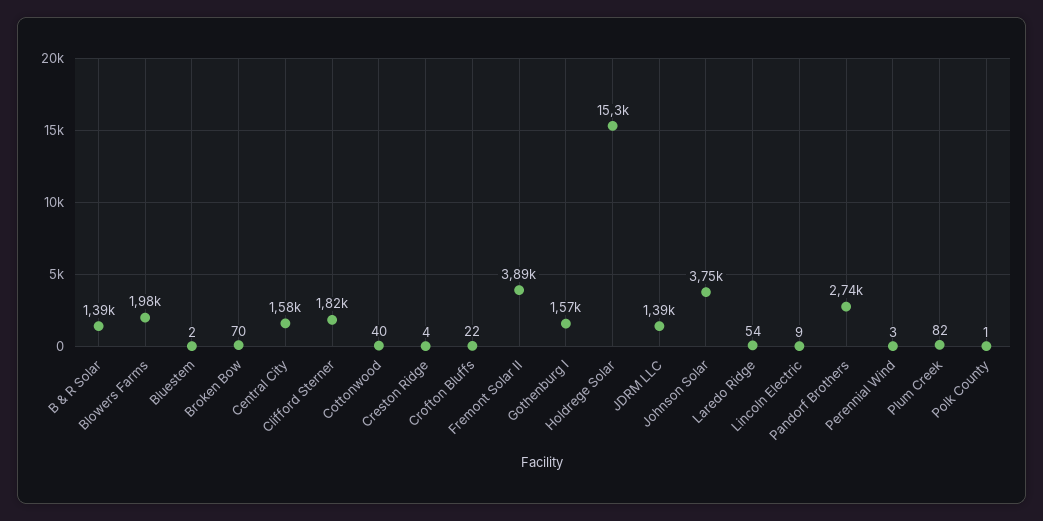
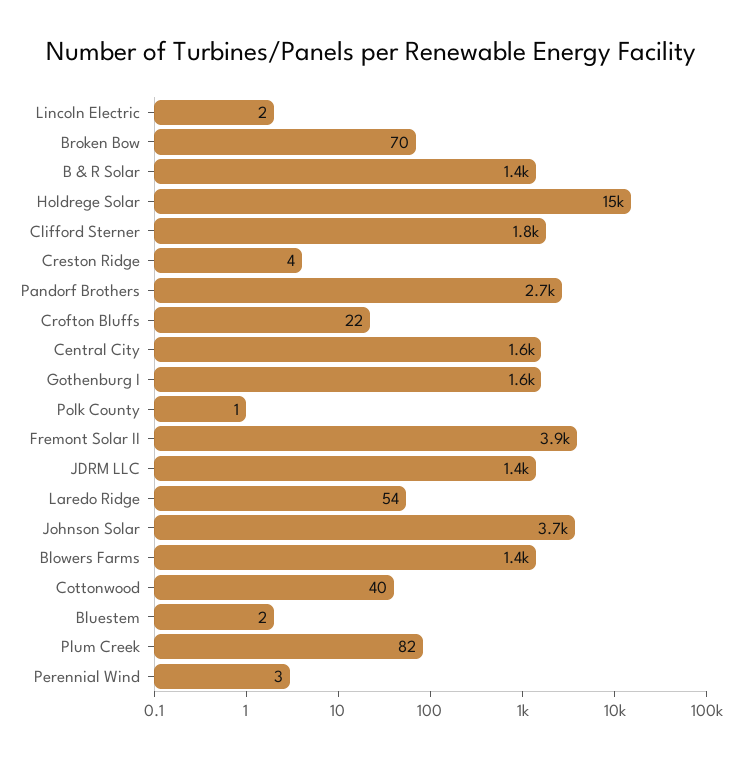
Blowers Farms: 1980 -> 1400
Lincoln Electric: 9 -> 2

